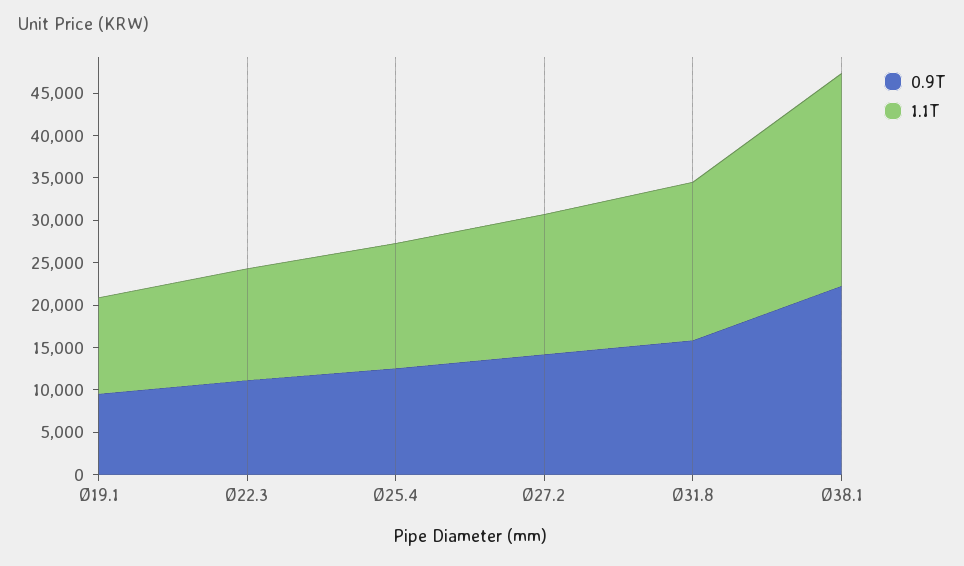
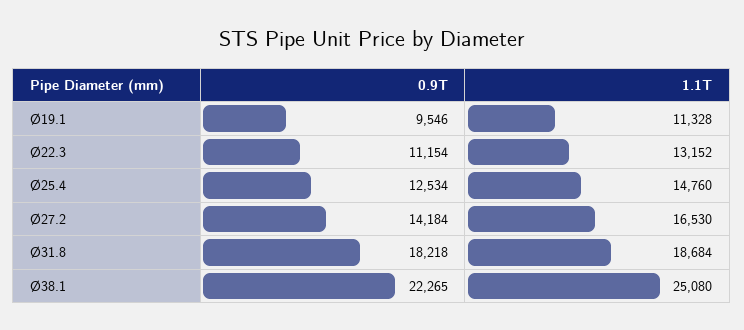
0.9T, Ø31.8: 16000 -> 18218

